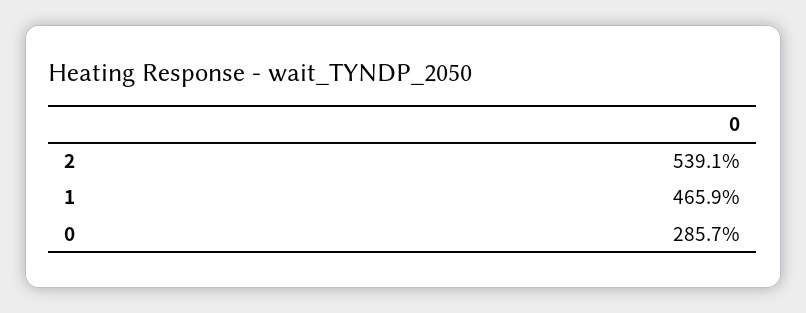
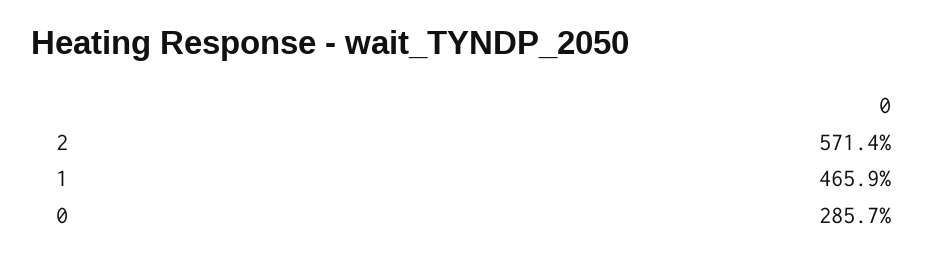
2: 539.1 -> 571.4

